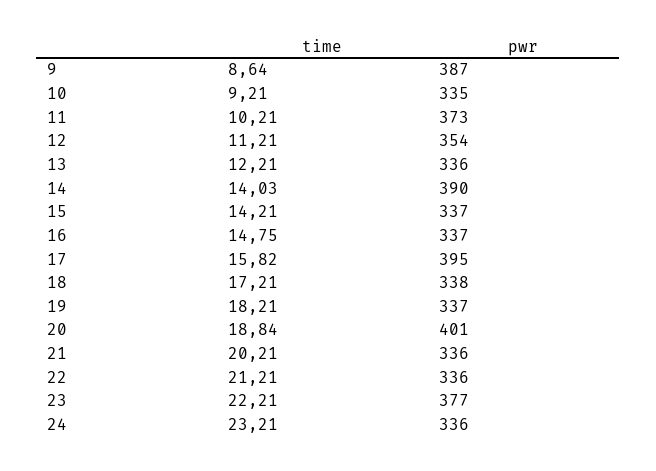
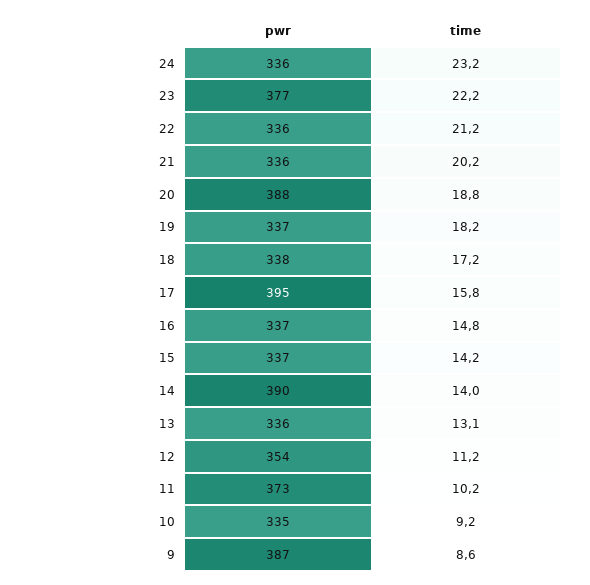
time, 13: 12.21 -> 13.1
pwr, 20: 401 -> 388

